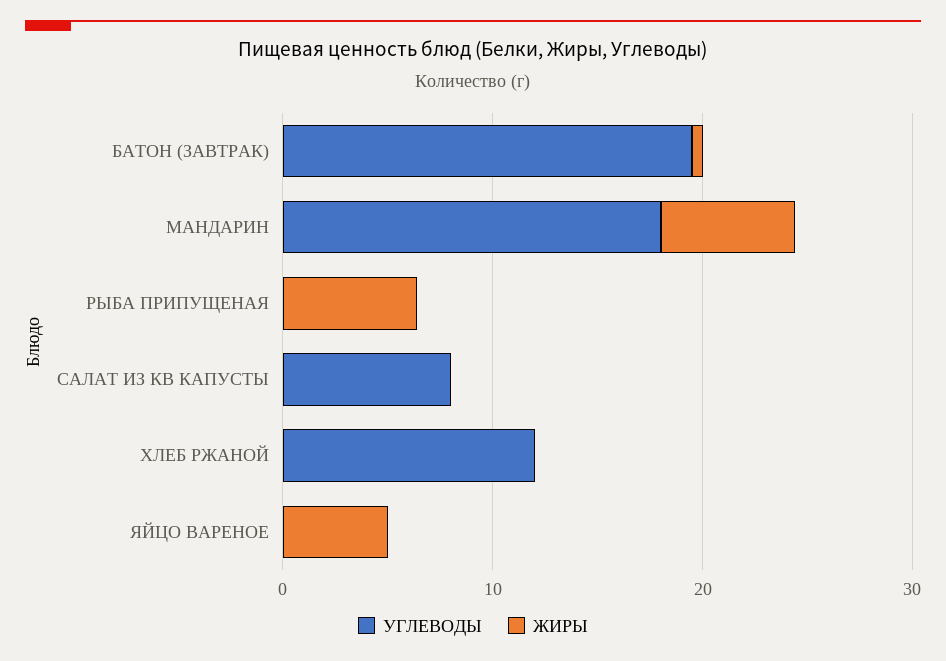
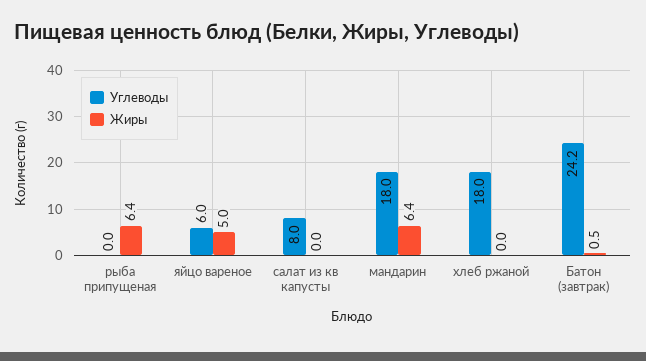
УГЛЕВОДЫ, БАТОН (ЗАВТРАК): 20 -> 24.2
УГЛЕВОДЫ, ХЛЕБ РЖАНОЙ: 12 -> 18
УГЛЕВОДЫ, ЯЙЦО ВАРЕНОЕ: 0 -> 6

